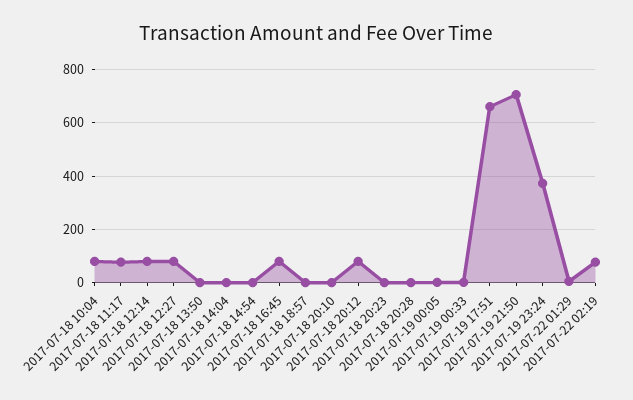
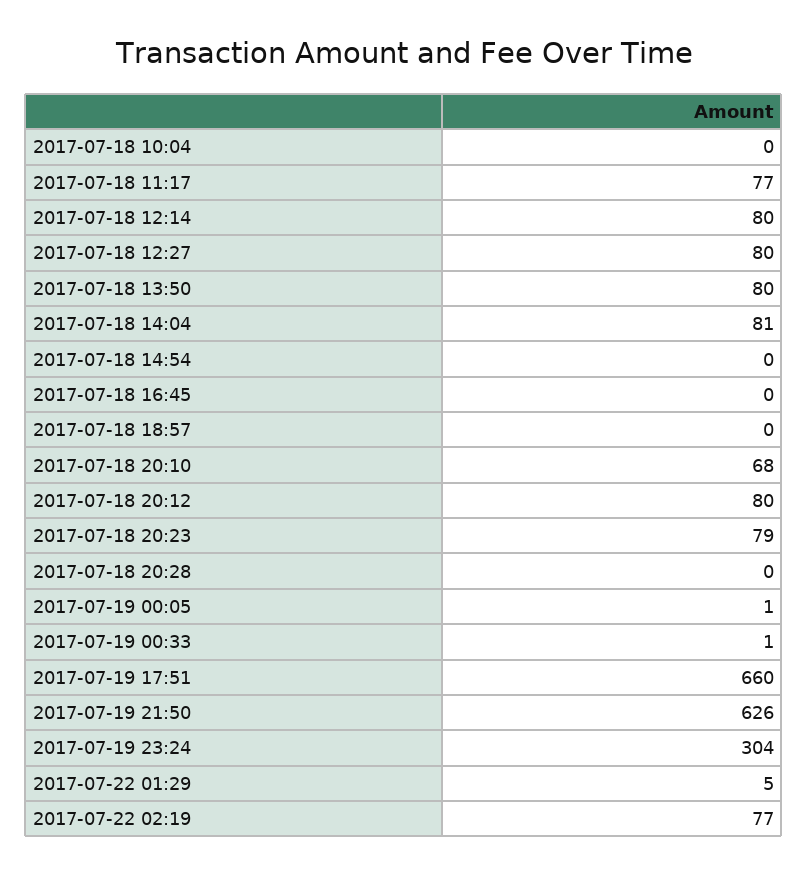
2017-07-18 10:04: 75 -> 0
2017-07-18 13:50: 0 -> 80
2017-07-18 14:04: 0 -> 81
2017-07-18 16:45: 75 -> 0
2017-07-18 20:10: 0 -> 68
2017-07-18 20:23: 0 -> 79
2017-07-19 21:50: 700 -> 626
2017-07-19 23:24: 375 -> 304

